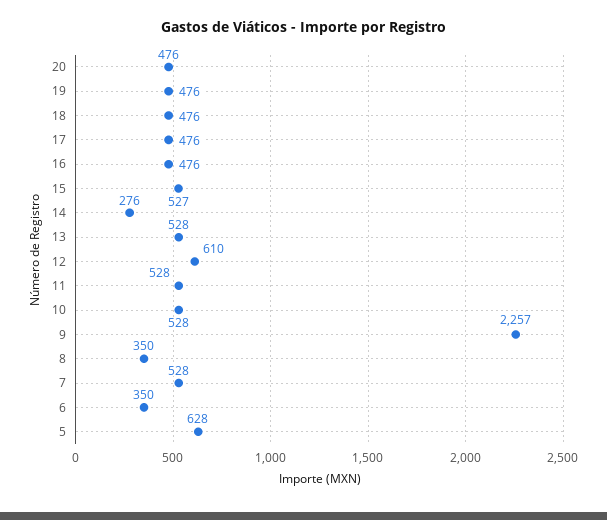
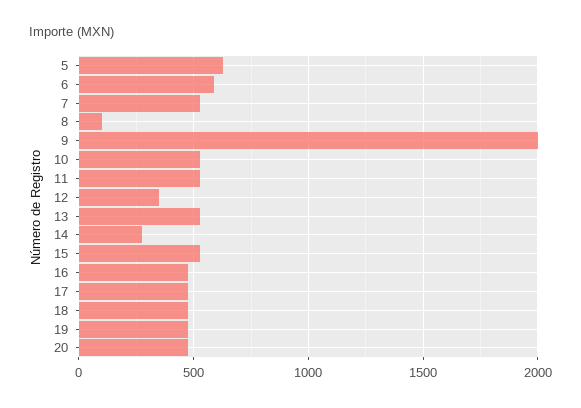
12: 610 -> 350
9: 2257 -> 2000
8: 350 -> 100
6: 350 -> 600

